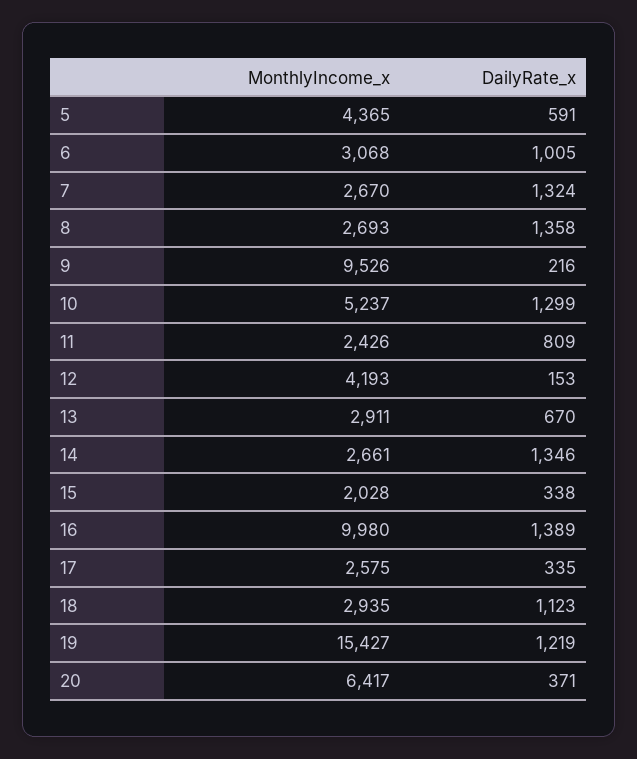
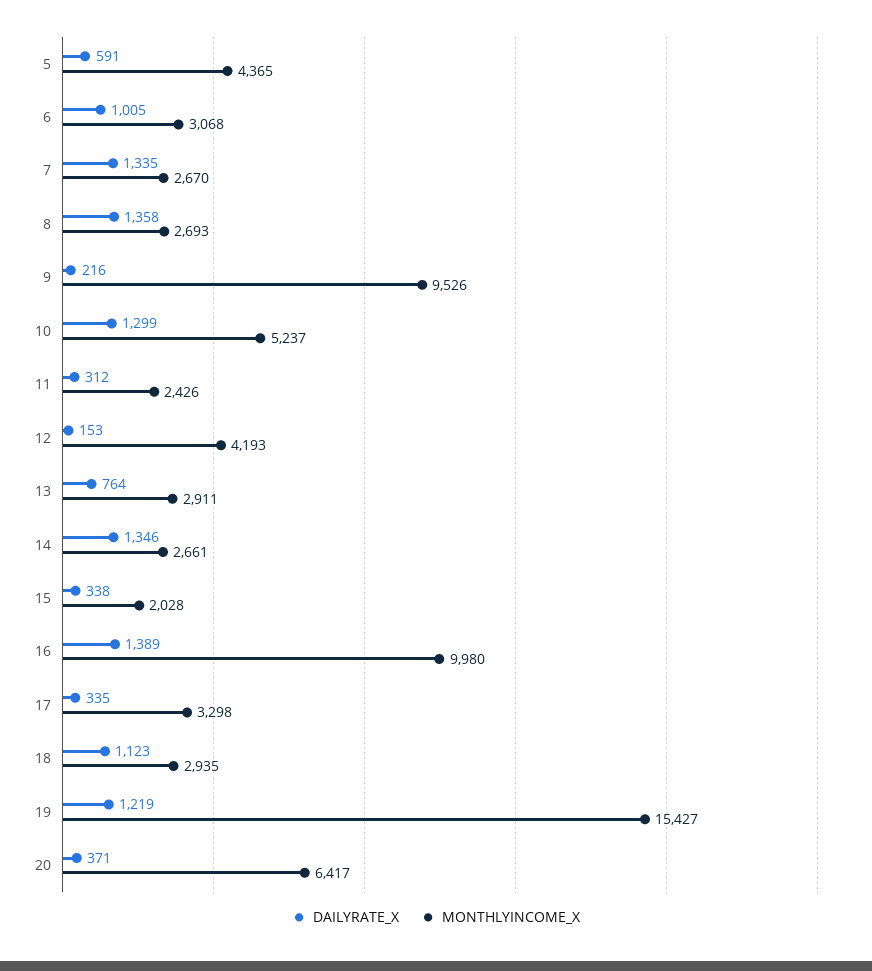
DailyRate_x, 7: 1324 -> 1335
DailyRate_x, 11: 809 -> 312
DailyRate_x, 13: 670 -> 764
MonthlyIncome_x, 17: 2575 -> 3298

